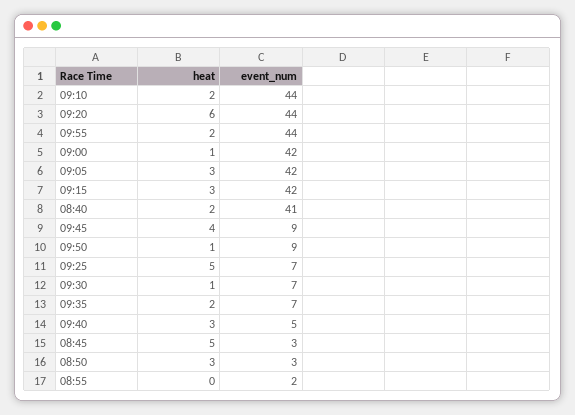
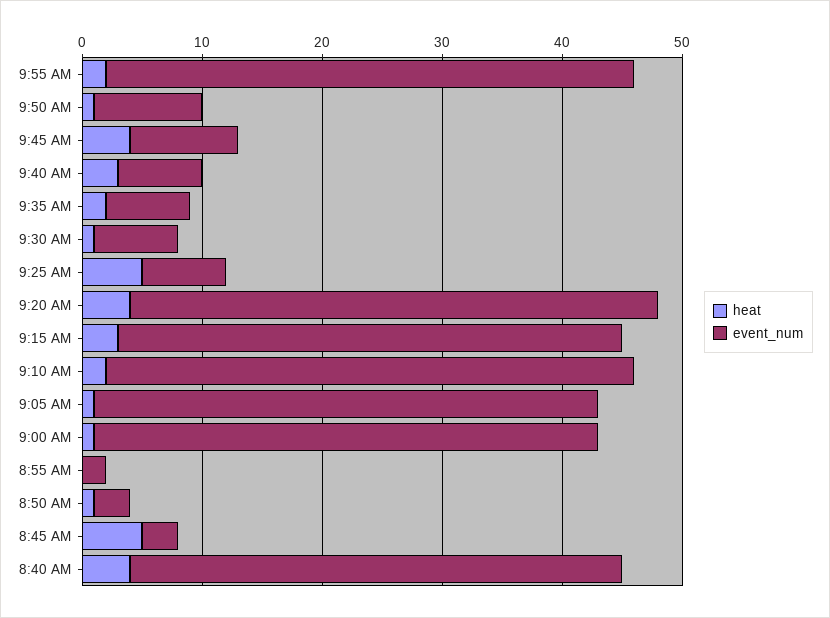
heat, 09:20: 6 -> 4
heat, 09:05: 3 -> 1
heat, 08:40: 2 -> 4
event_num, 09:40: 5 -> 7
heat, 08:50: 3 -> 1

